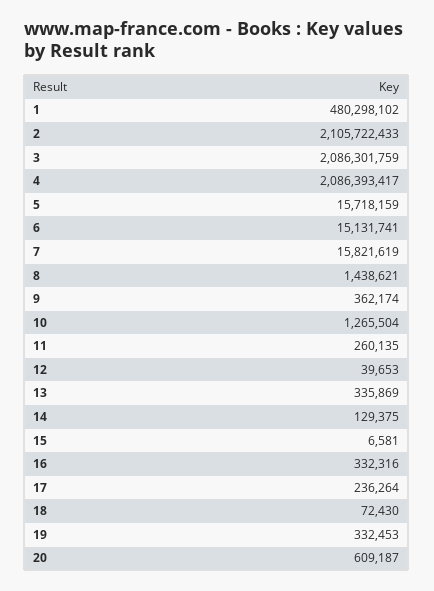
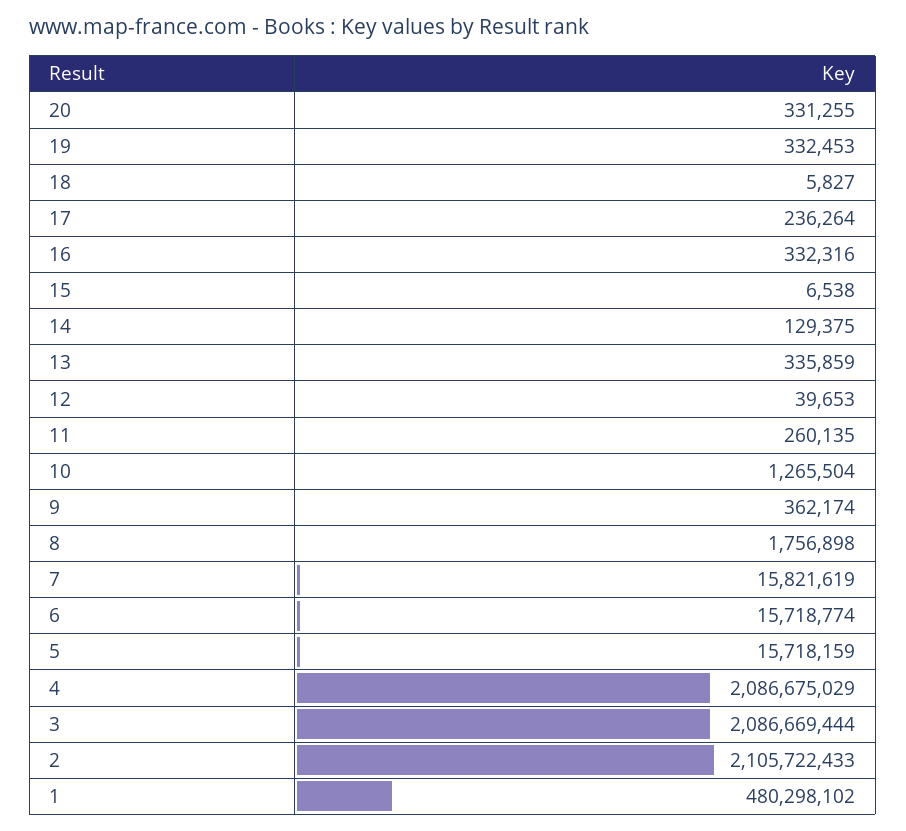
3: 2086301759 -> 2086669444
4: 2086393417 -> 2086675029
6: 15131741 -> 15718774
8: 1438621 -> 1756898
13: 335869 -> 335859
15: 6581 -> 6538
18: 72430 -> 5827
20: 609187 -> 331255

